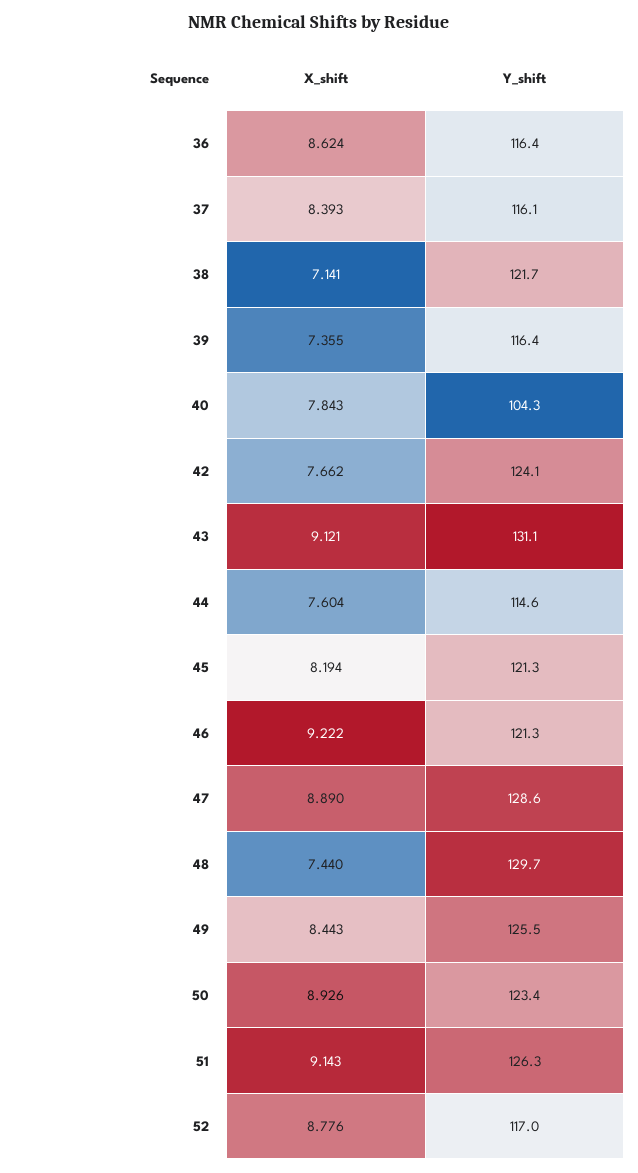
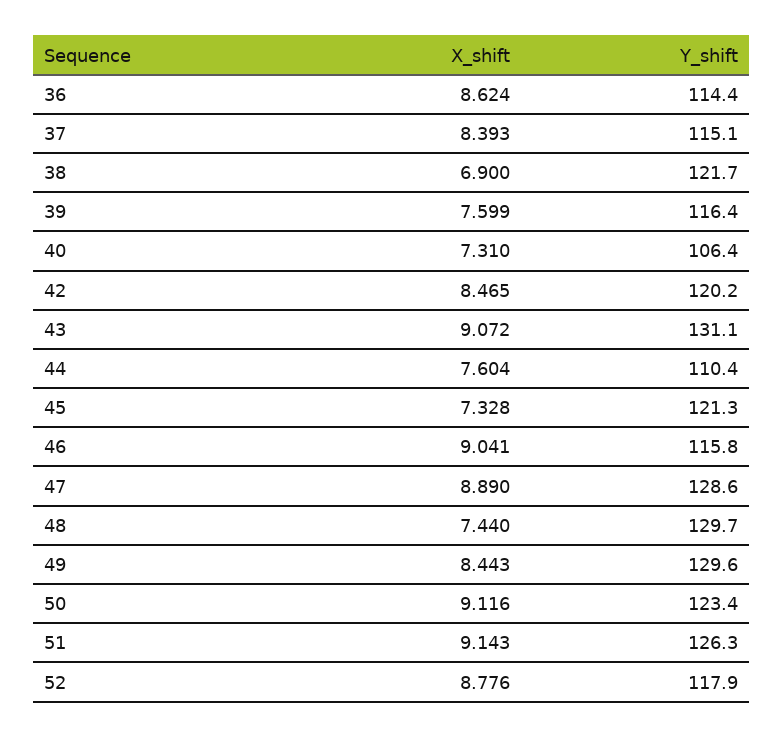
Y_shift, 36: 116.4 -> 114.4
Y_shift, 37: 116.1 -> 115.1
X_shift, 38: 7.141 -> 6.9
X_shift, 39: 7.355 -> 7.599
X_shift, 40: 7.843 -> 7.31
Y_shift, 40: 104.3 -> 106.4
X_shift, 42: 7.662 -> 8.465
Y_shift, 42: 124.1 -> 120.2
X_shift, 43: 9.121 -> 9.072
Y_shift, 44: 114.6 -> 110.4
X_shift, 45: 8.194 -> 7.328
X_shift, 46: 9.222 -> 9.041
Y_shift, 46: 121.3 -> 115.8
Y_shift, 49: 125.5 -> 129.6
X_shift, 50: 8.926 -> 9.116
Y_shift, 52: 117 -> 117.9

